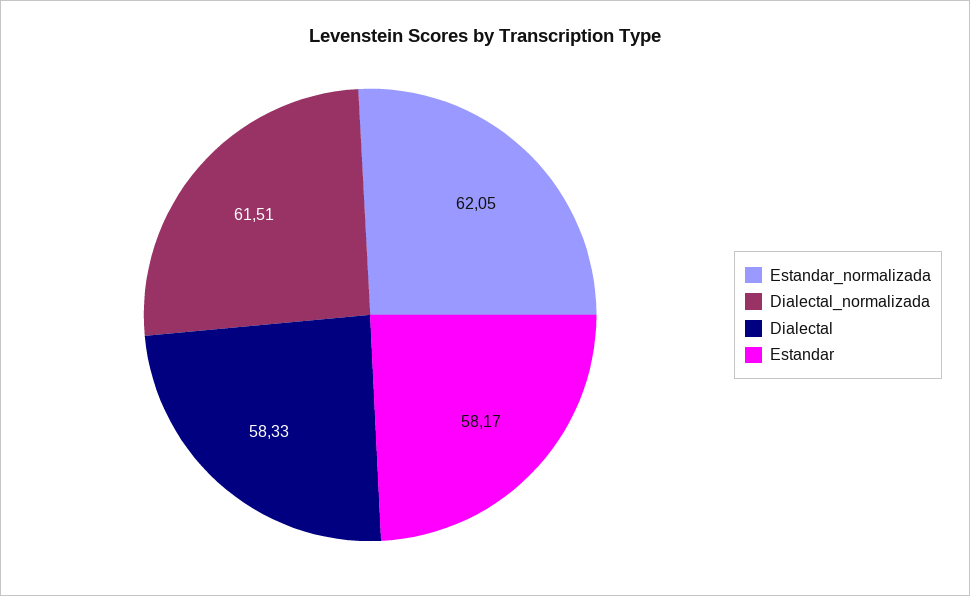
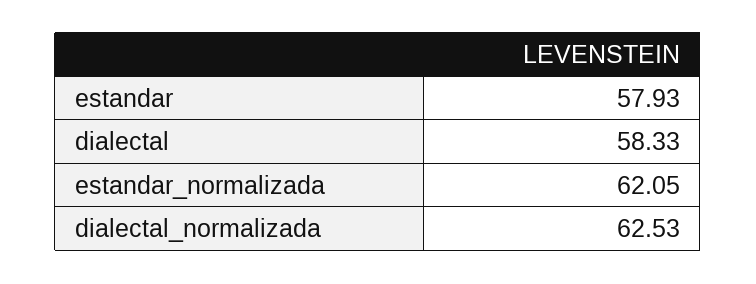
Dialectal_normalizada: 61.51 -> 62.53
Estandar: 58.17 -> 57.93

